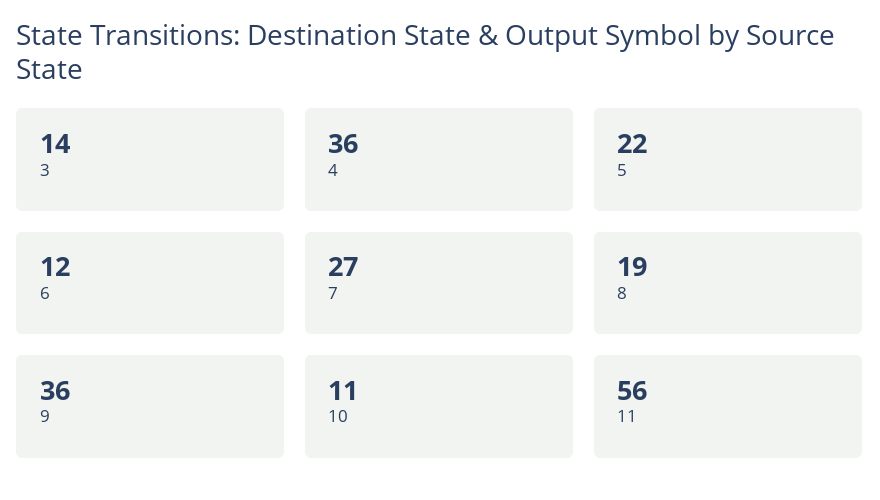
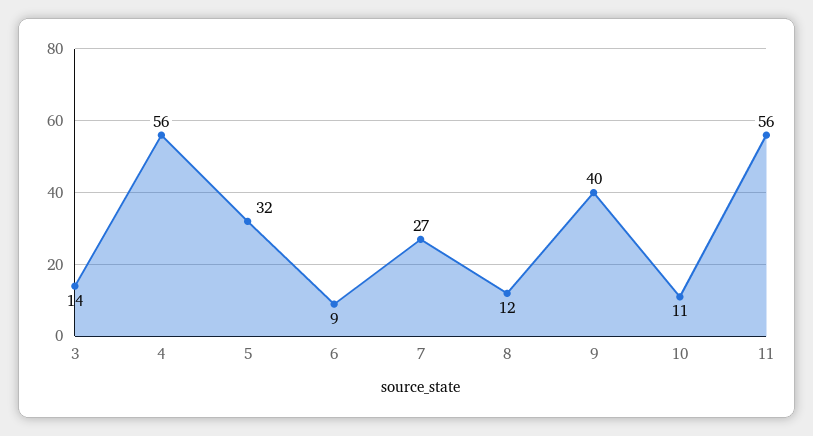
4: 36 -> 56
5: 22 -> 32
6: 12 -> 9
8: 19 -> 12
9: 36 -> 40

